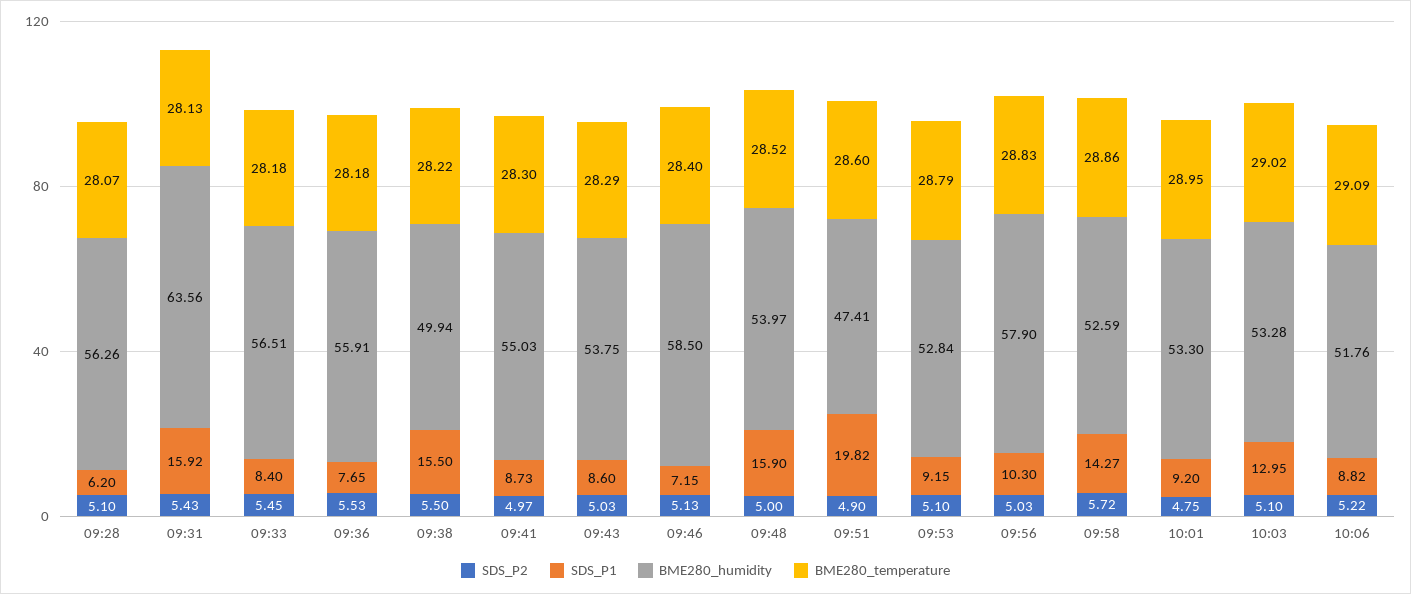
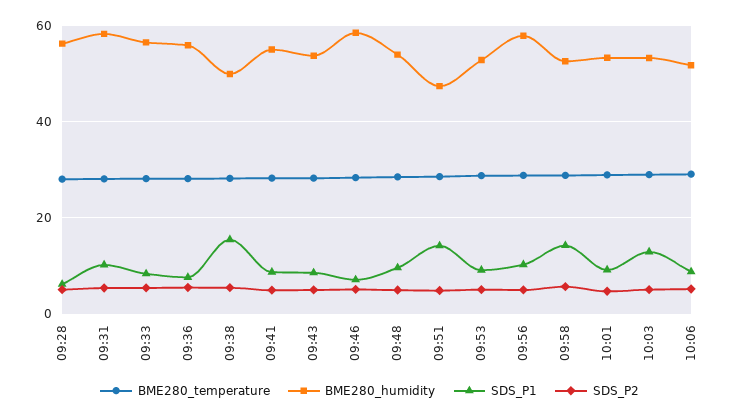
SDS_P1, 09:31: 15.92 -> 10
BME280_humidity, 09:31: 63.56 -> 58
SDS_P1, 09:48: 15.9 -> 10
SDS_P1, 09:51: 19.82 -> 14

